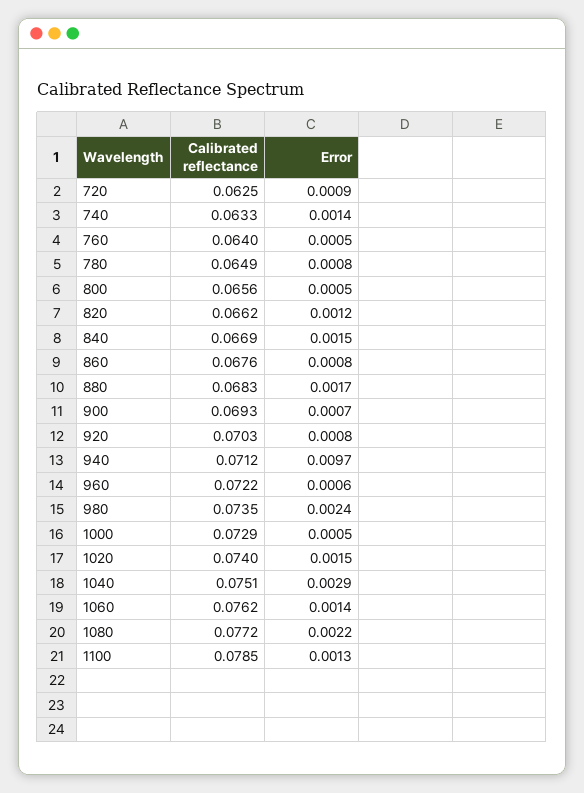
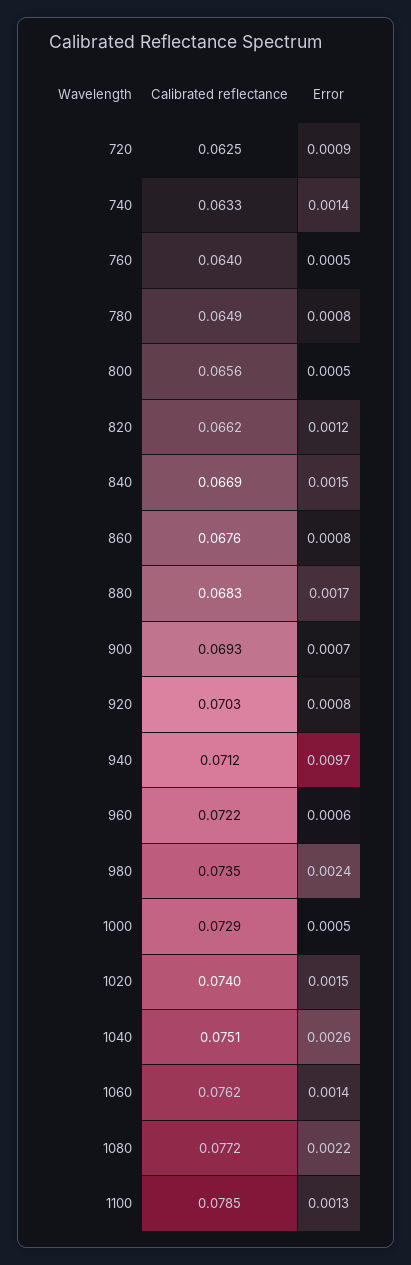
Error, 1040: 0.0029 -> 0.0026

